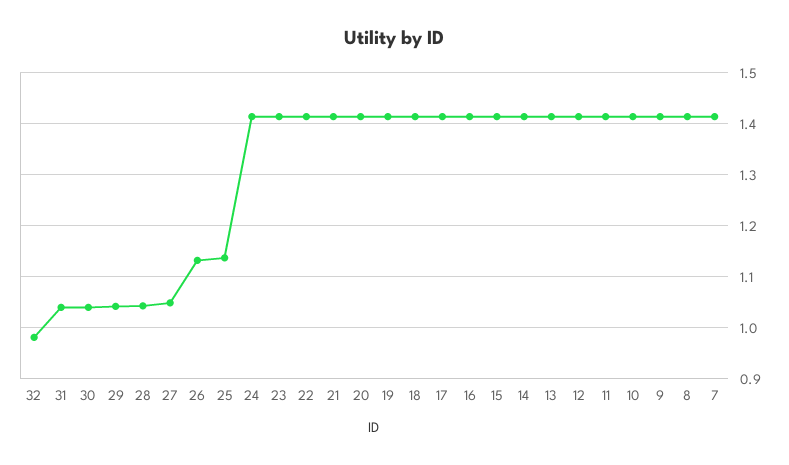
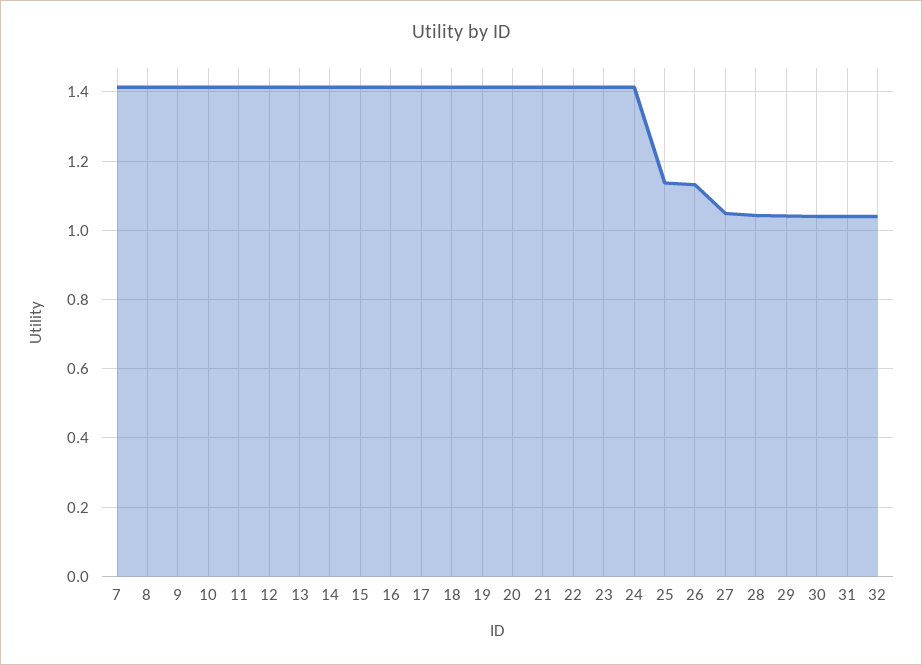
32: 0.98 -> 1.04

